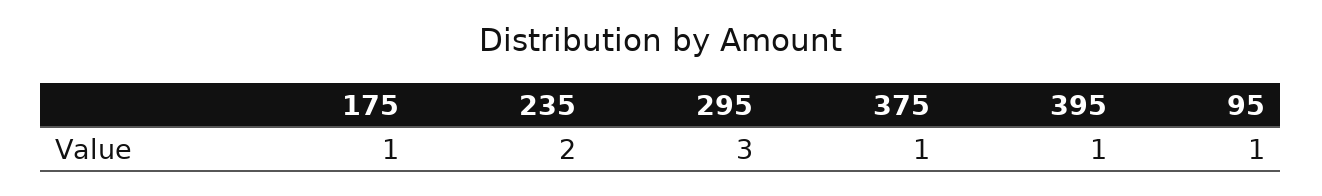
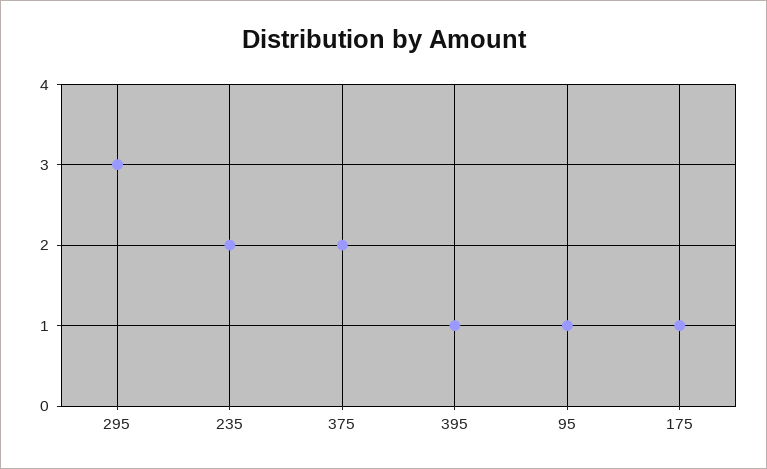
375: 1 -> 2

